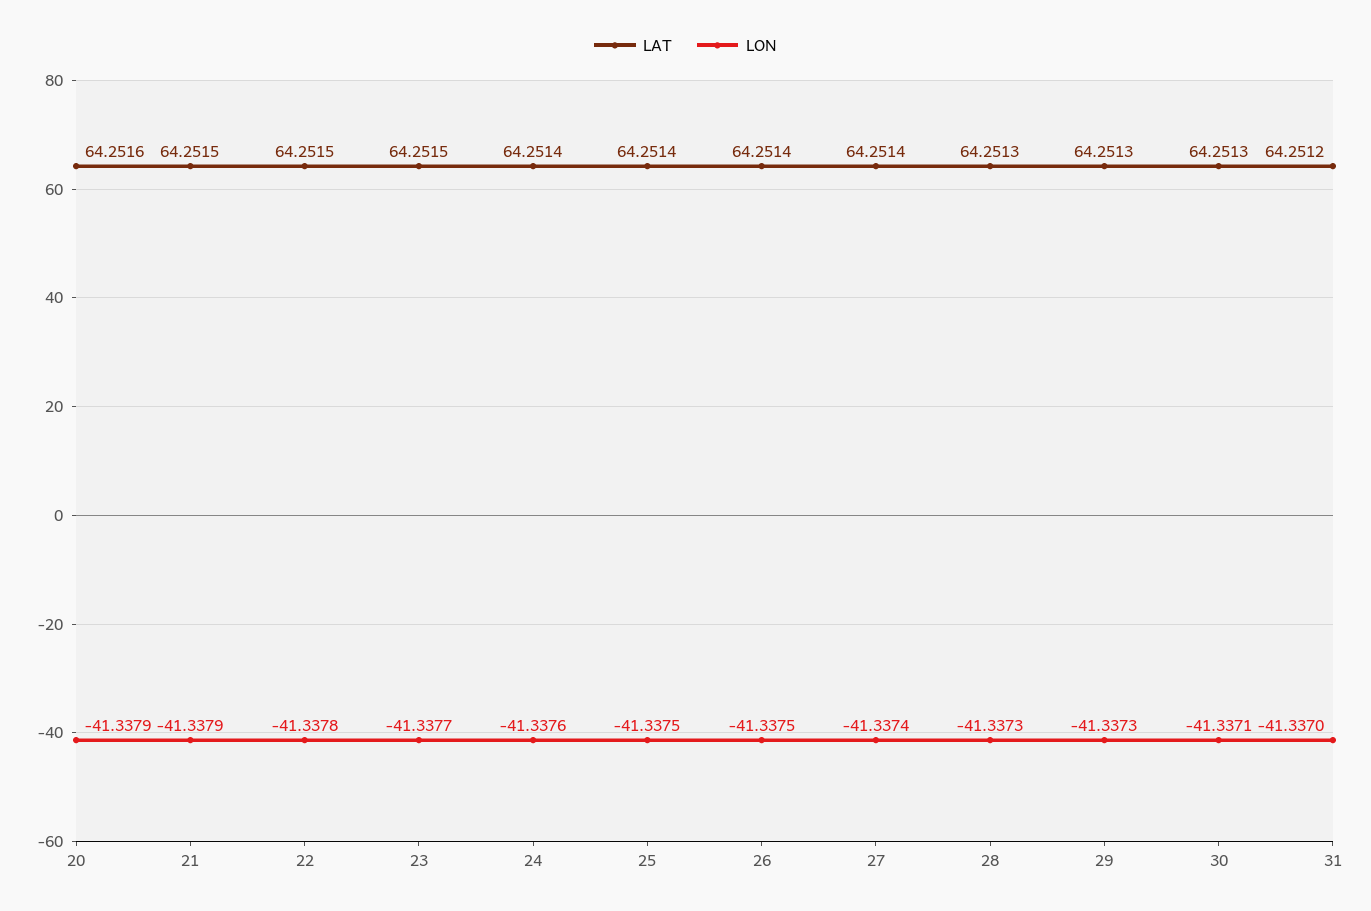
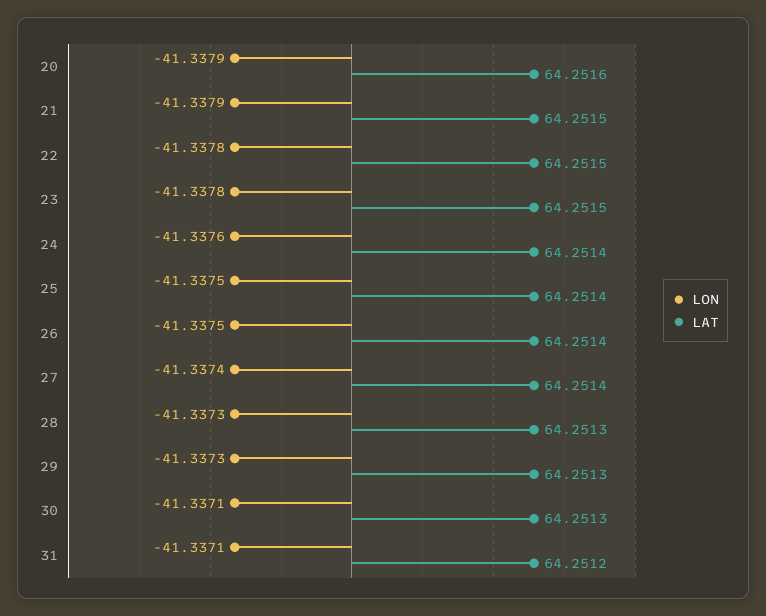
LON, 23: -41.3377 -> -41.3378
LON, 31: -41.337 -> -41.3371

